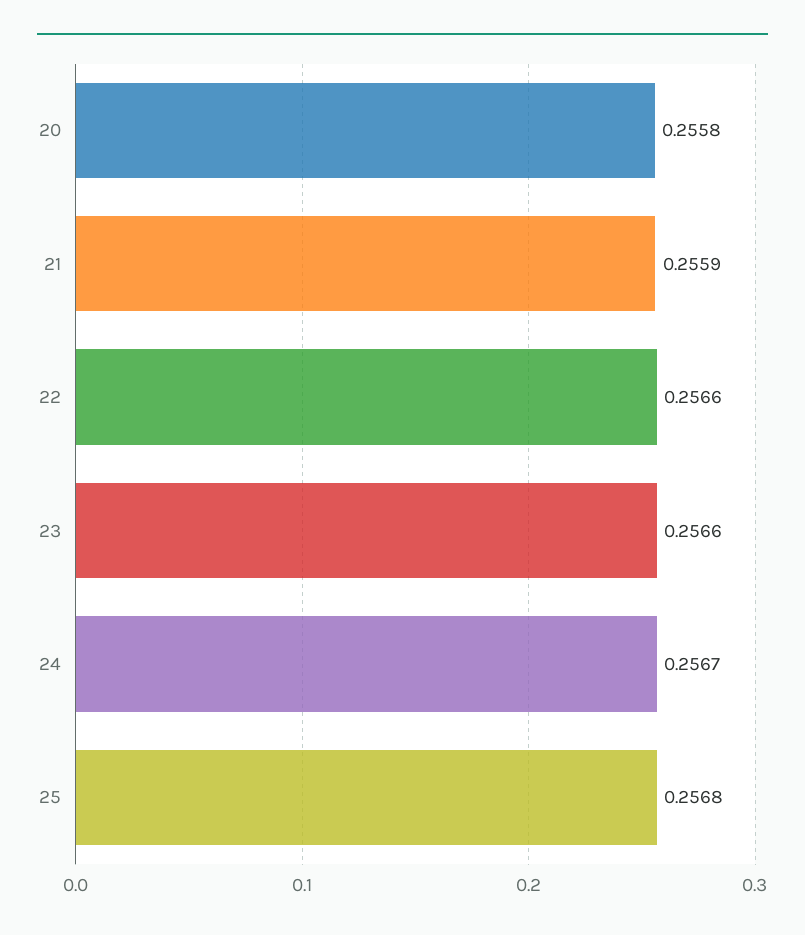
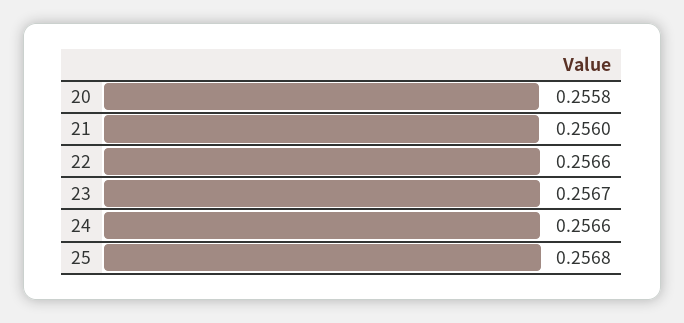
21: 0.2559 -> 0.256
23: 0.2566 -> 0.2567
24: 0.2567 -> 0.2566

